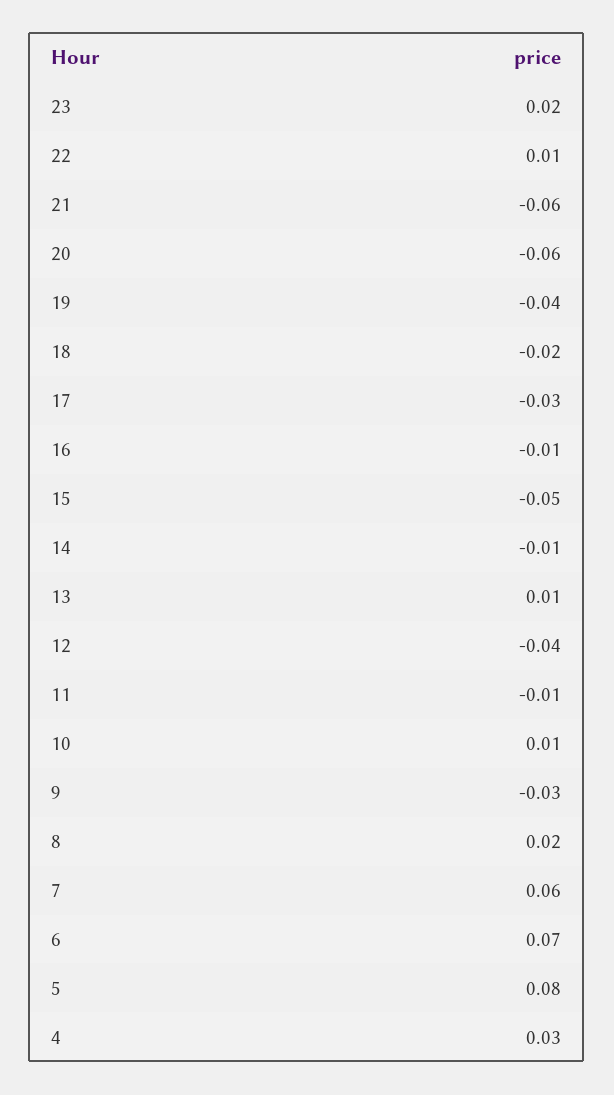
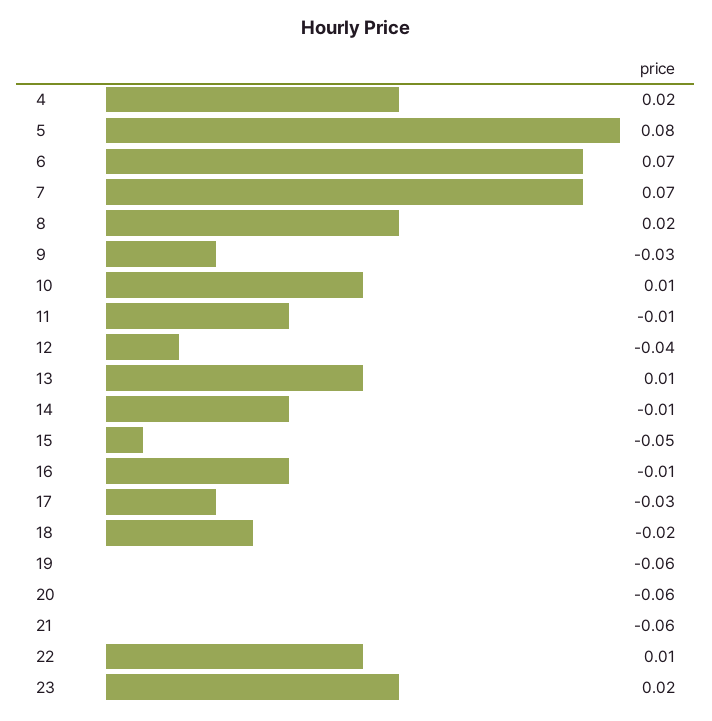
19: -0.04 -> -0.06
7: 0.06 -> 0.07
4: 0.03 -> 0.02

